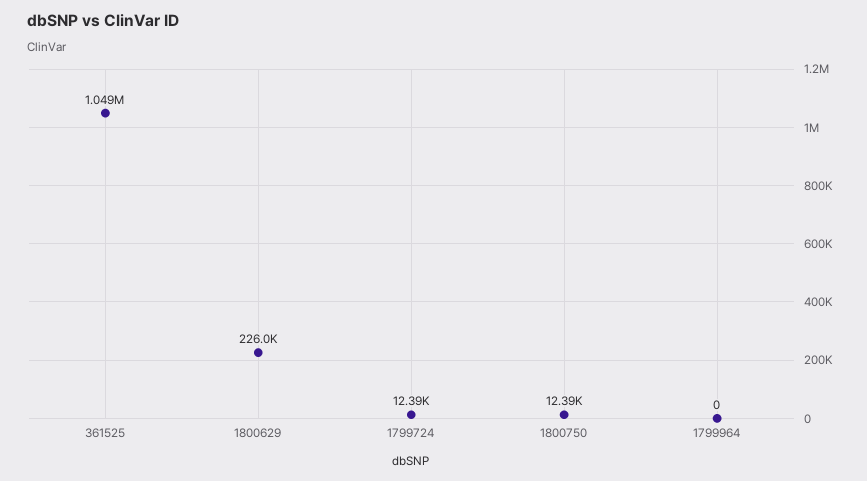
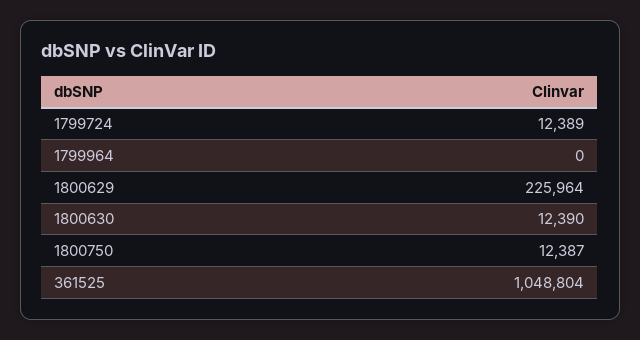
1800630: none -> 12390

